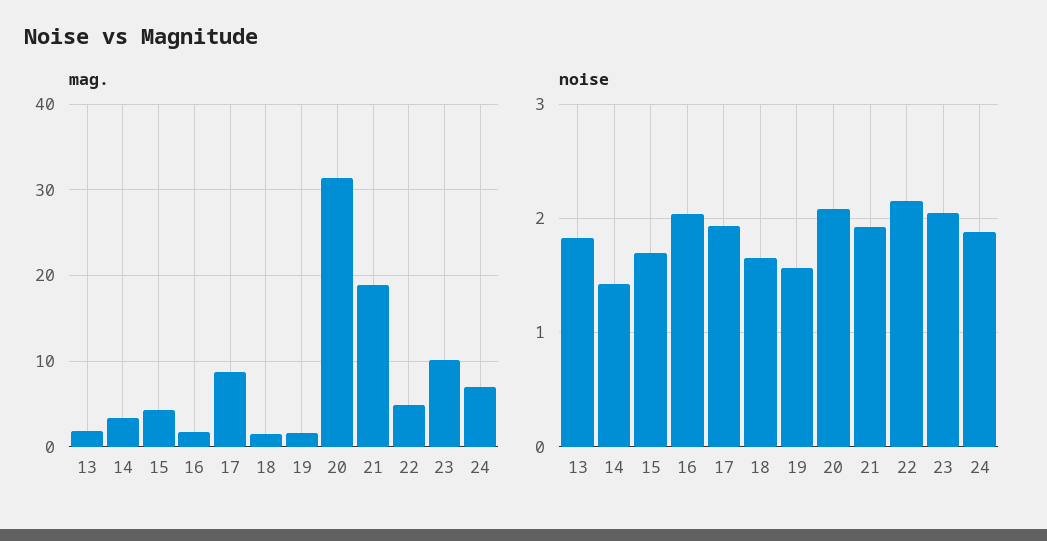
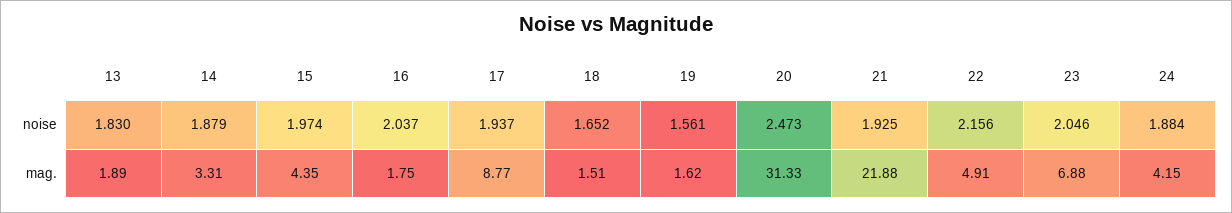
mag., 21: 19 -> 21.88
mag., 23: 10 -> 6.88
mag., 24: 7 -> 4.15
noise, 14: 1.4 -> 1.879
noise, 15: 1.7 -> 1.974
noise, 20: 2.1 -> 2.473

